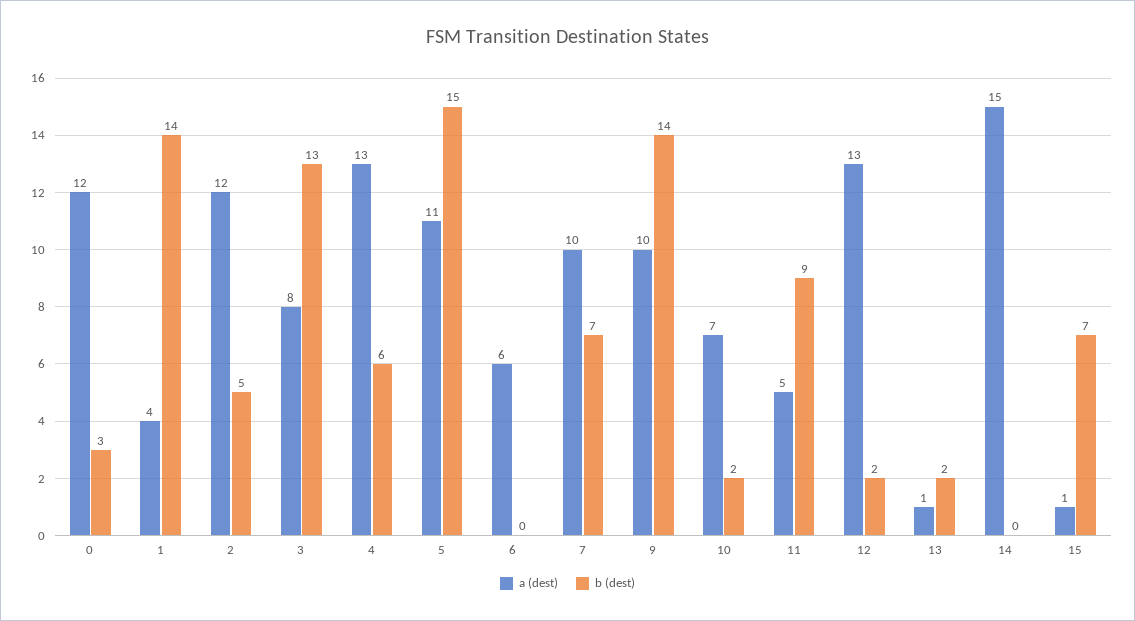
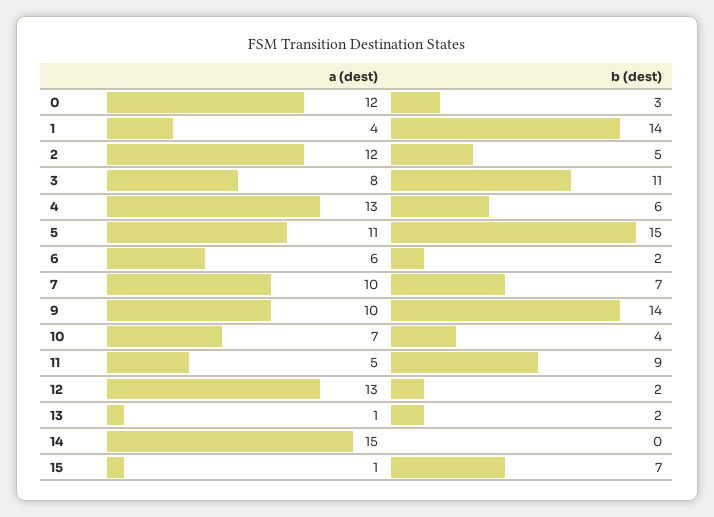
b (dest), 3: 13 -> 11
b (dest), 6: 0 -> 2
b (dest), 10: 2 -> 4

